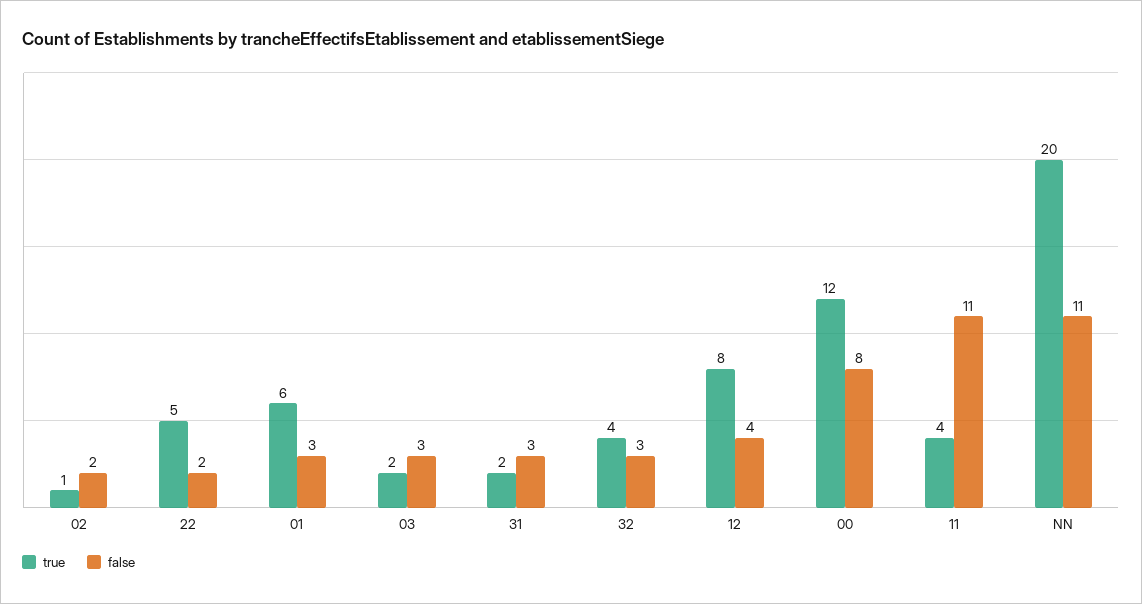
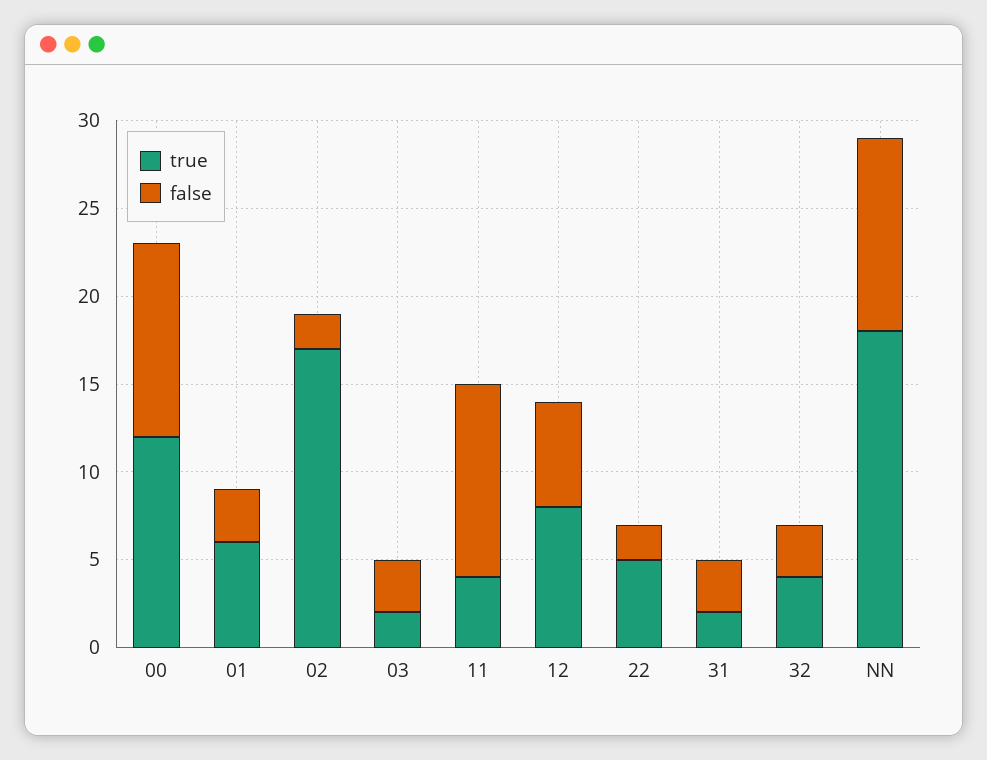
true, 02: 1 -> 17
false, 12: 4 -> 6
false, 00: 8 -> 11
true, NN: 20 -> 18

